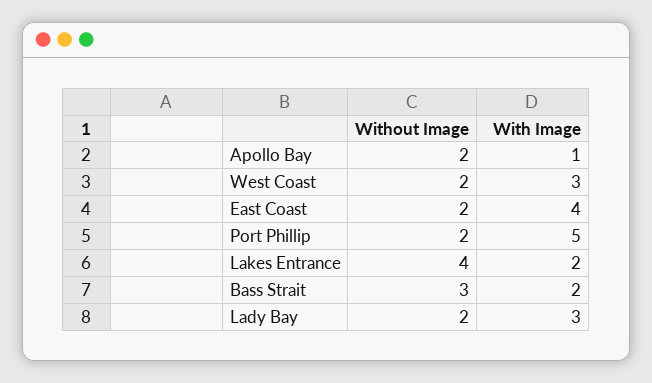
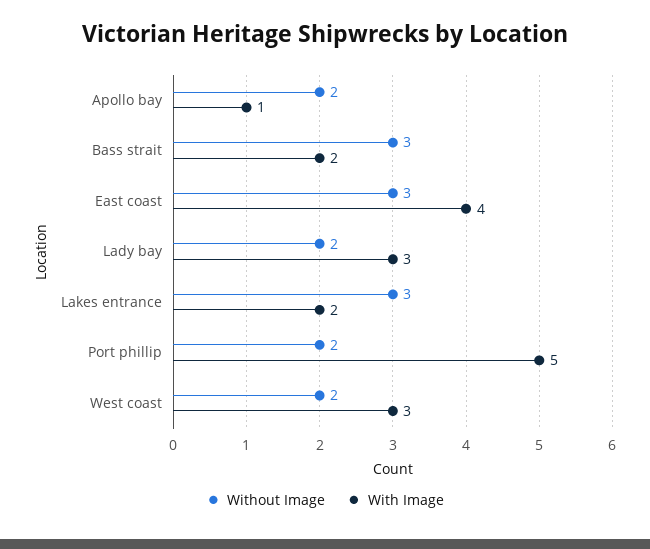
Without Image, East Coast: 2 -> 3
Without Image, Lakes Entrance: 4 -> 3

